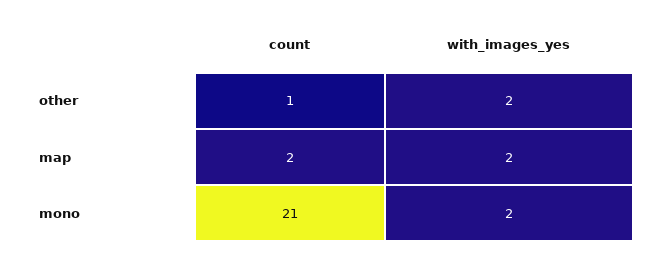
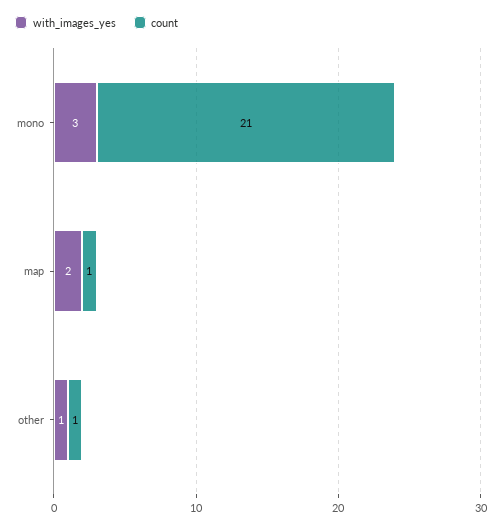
with_images_yes, other: 2 -> 1
count, map: 2 -> 1
with_images_yes, mono: 2 -> 3

